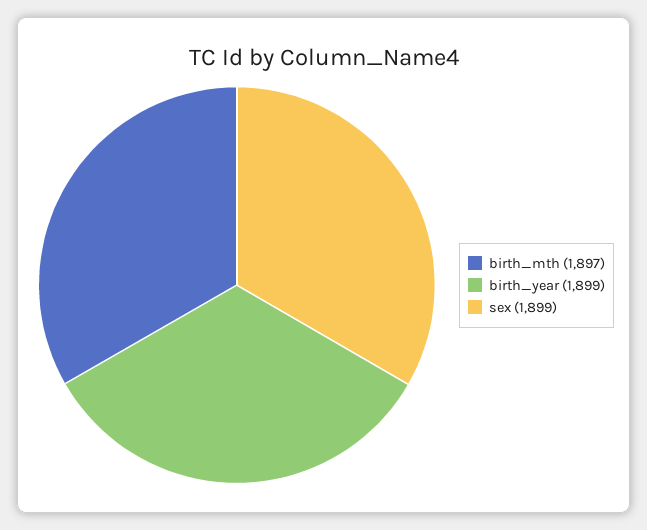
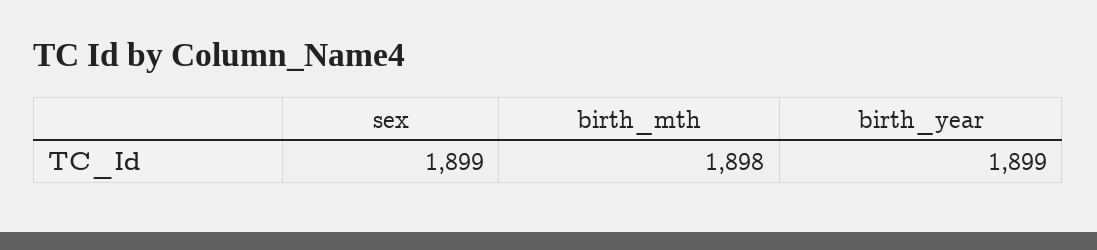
birth_mth: 1897 -> 1898

